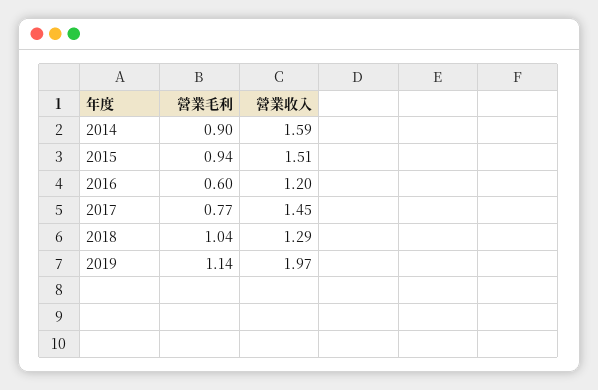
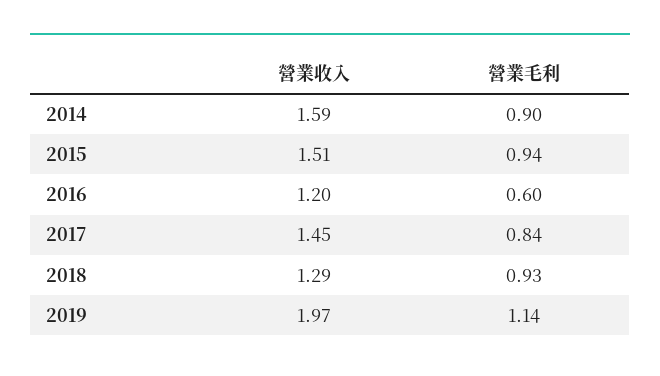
營業毛利, 2017: 0.77 -> 0.84
營業毛利, 2018: 1.04 -> 0.93

